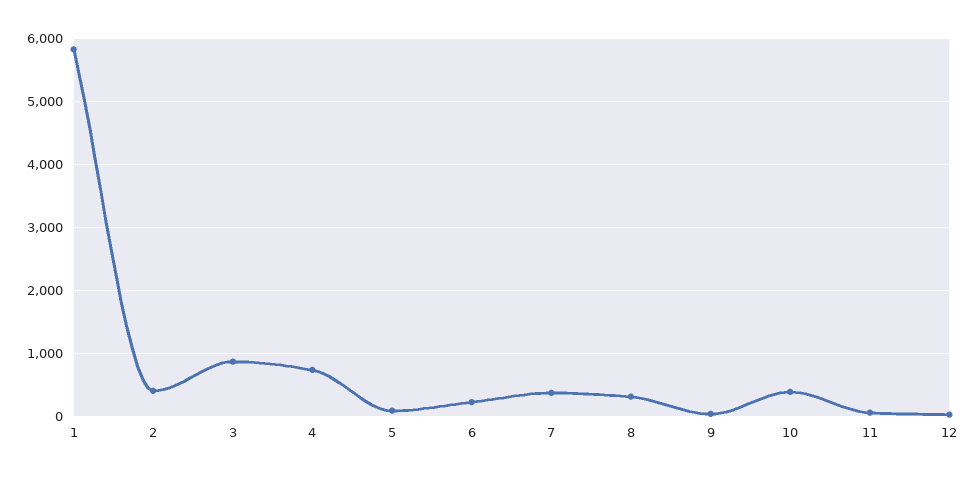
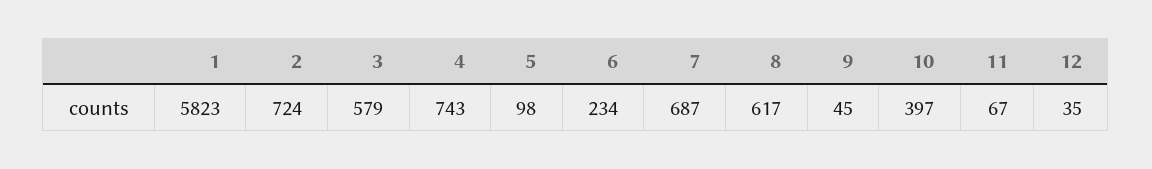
2: 400 -> 724
3: 900 -> 579
7: 400 -> 687
8: 300 -> 617

